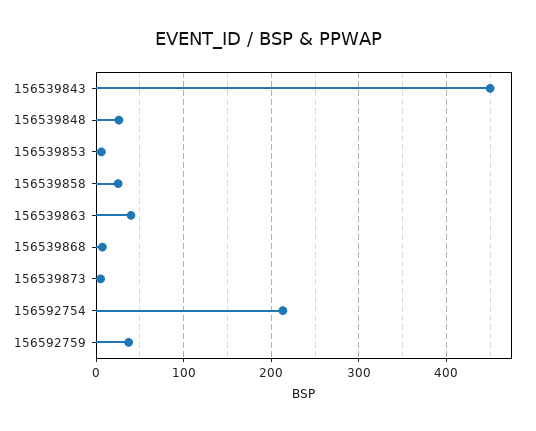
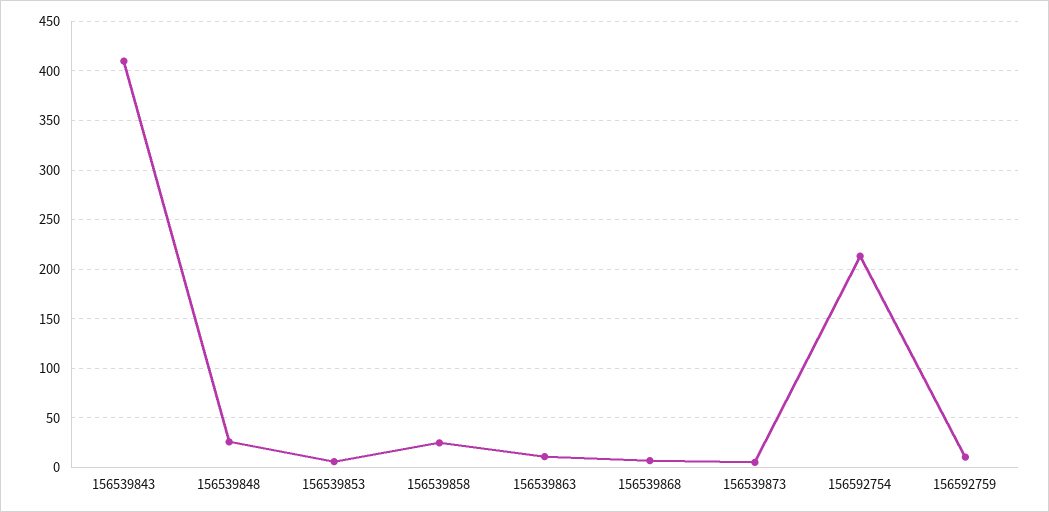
156539843: 450 -> 410
156539863: 40 -> 10
156592759: 40 -> 10

